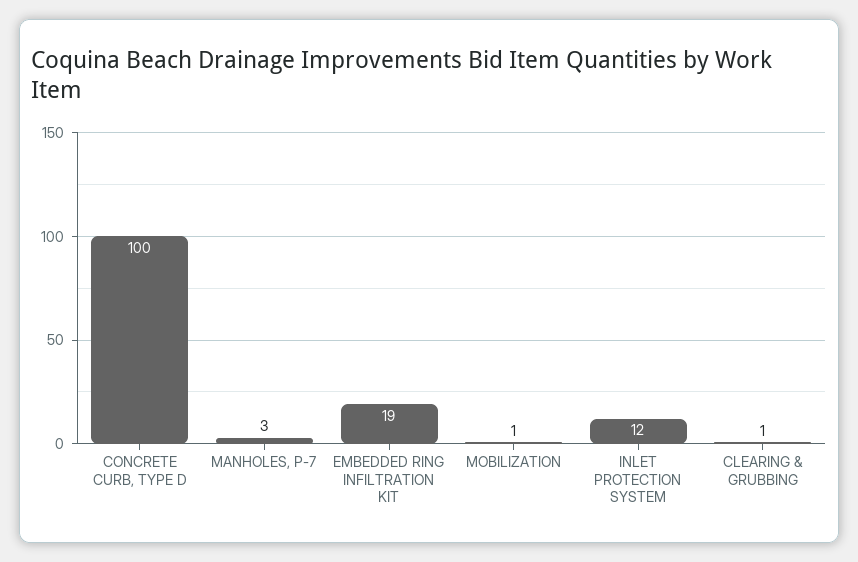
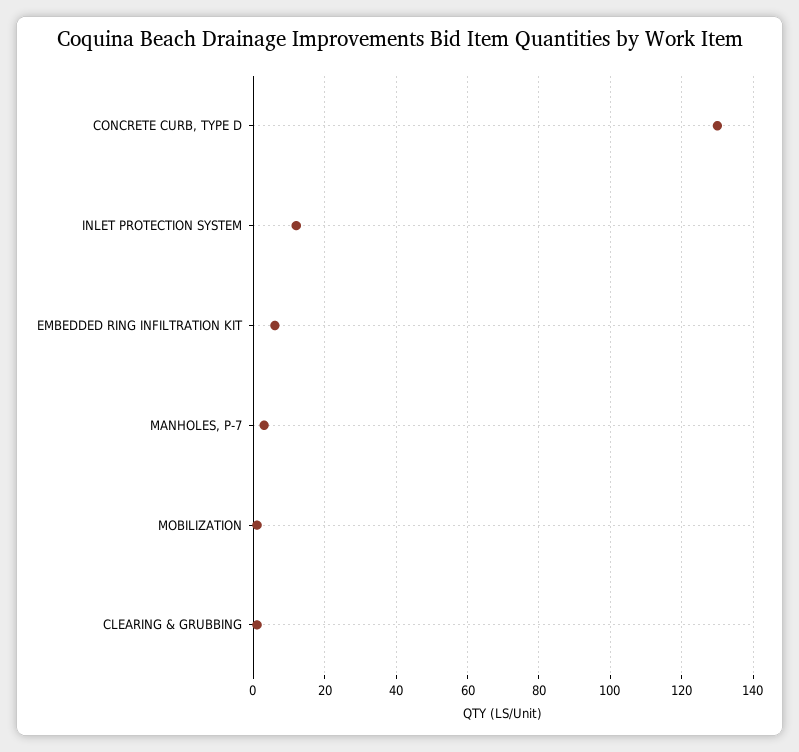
CONCRETE CURB, TYPE D: 100 -> 130
EMBEDDED RING INFILTRATION KIT: 19 -> 5

